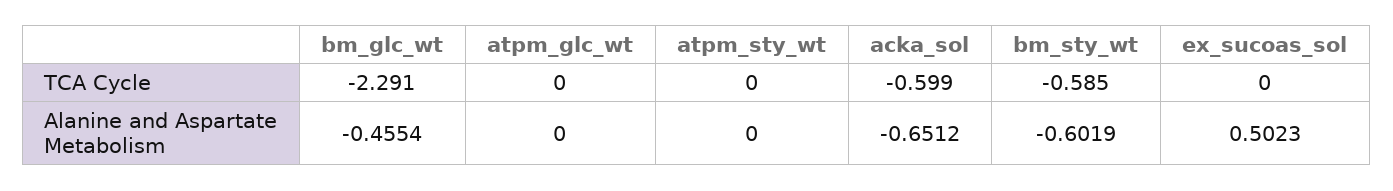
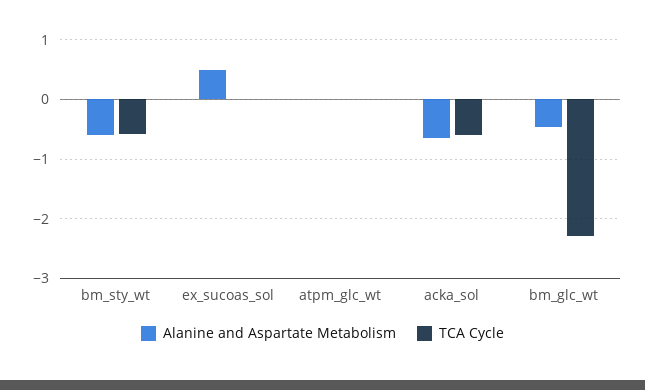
TCA Cycle, atpm_sty_wt: 0 -> none
Alanine and Aspartate Metabolism, atpm_sty_wt: 0 -> none

